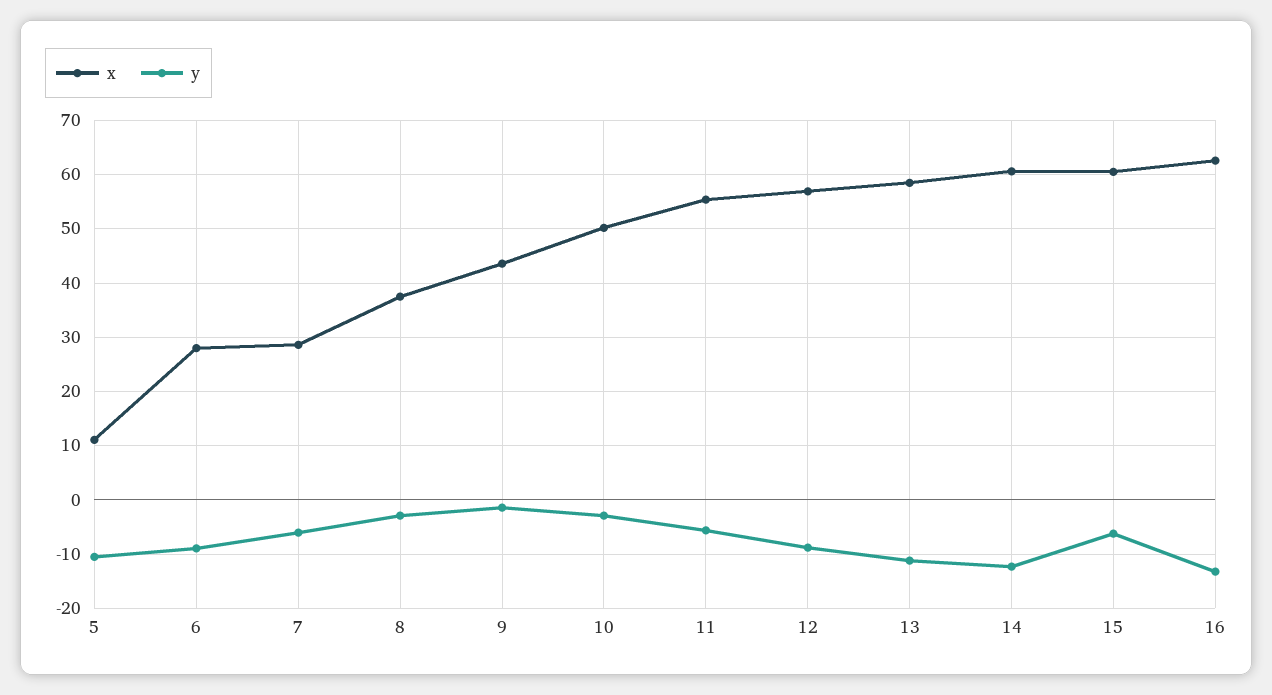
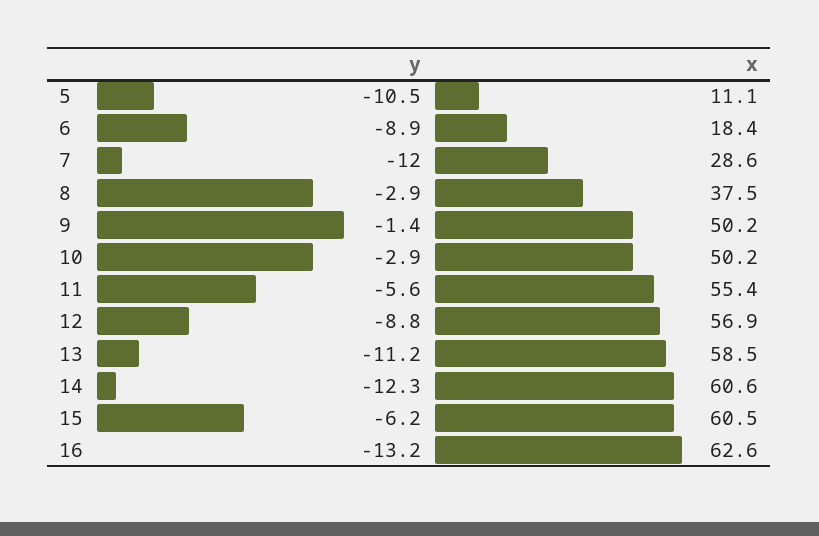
x, 6: 28 -> 18.4
y, 7: -6 -> -12
x, 9: 44 -> 50.2

